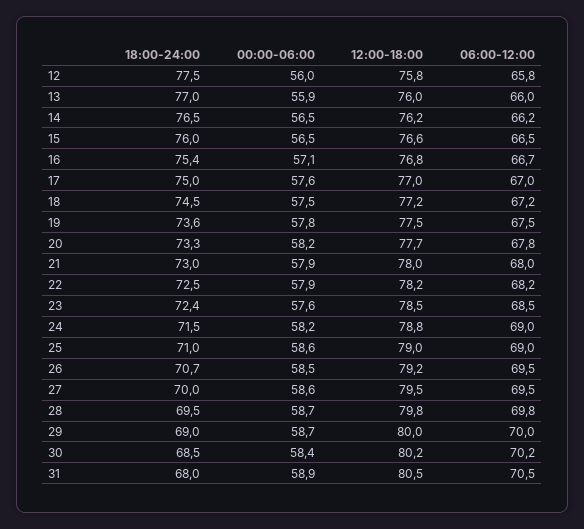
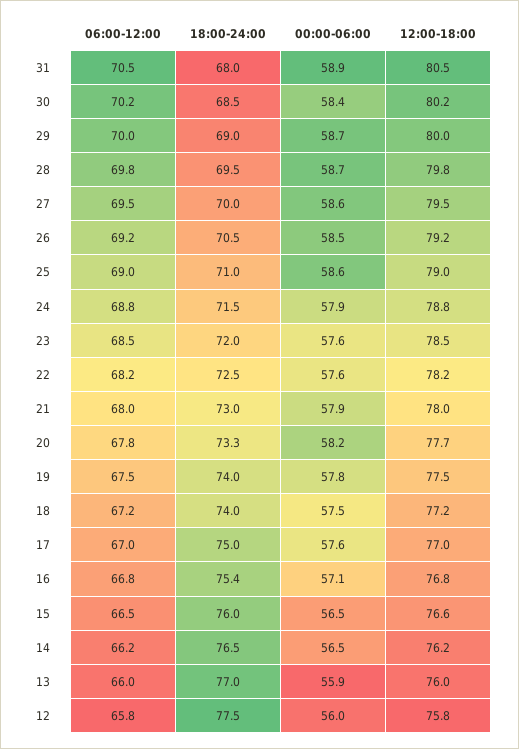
06:00-12:00, 16: 66.7 -> 66.8
18:00-24:00, 18: 74.5 -> 74
18:00-24:00, 19: 73.6 -> 74
00:00-06:00, 22: 57.9 -> 57.6
18:00-24:00, 23: 72.4 -> 72
00:00-06:00, 24: 58.2 -> 57.9
06:00-12:00, 24: 69 -> 68.8
18:00-24:00, 26: 70.7 -> 70.5
06:00-12:00, 26: 69.5 -> 69.2

